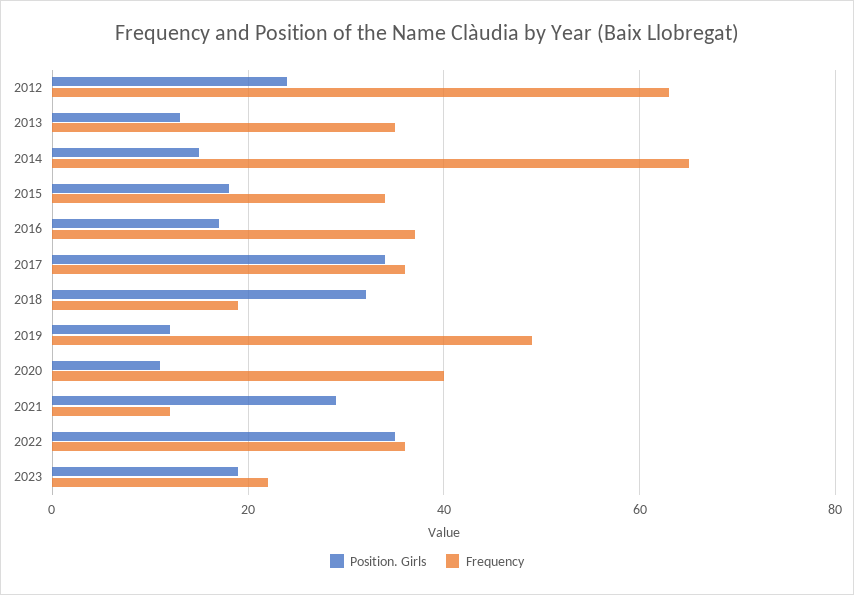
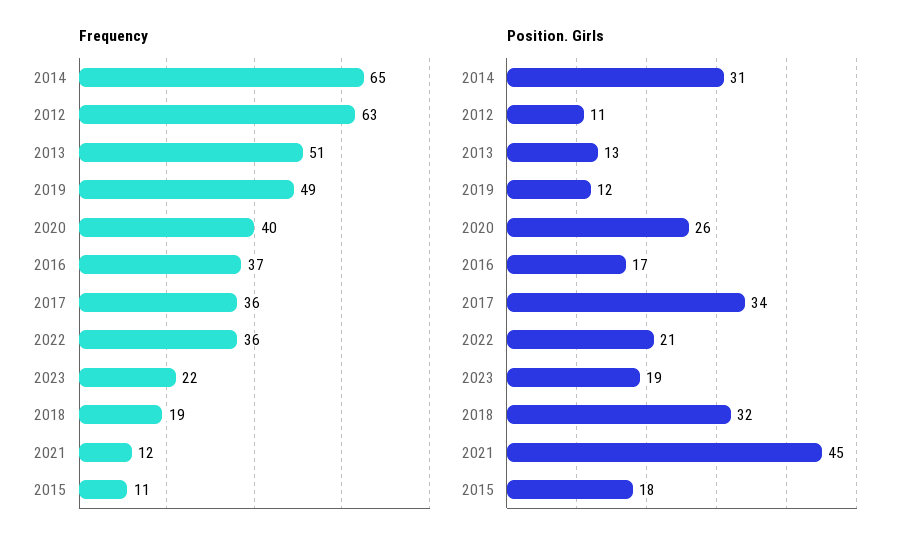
Position. Girls, 2012: 25 -> 11
Frequency, 2013: 35 -> 51
Position. Girls, 2014: 15 -> 31
Frequency, 2015: 35 -> 11
Position. Girls, 2020: 10 -> 26
Position. Girls, 2021: 30 -> 45
Position. Girls, 2022: 35 -> 21

